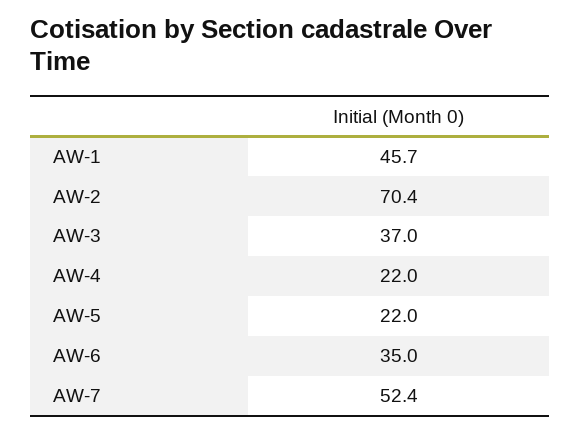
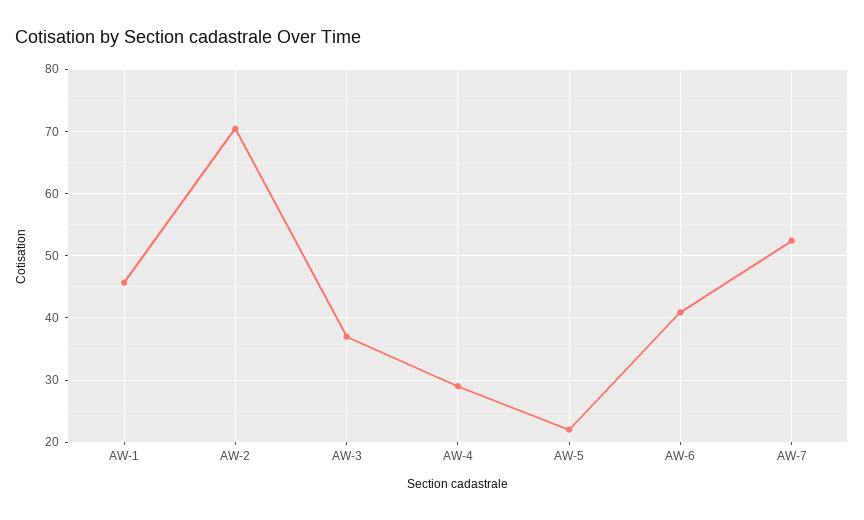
AW-4: 22 -> 29
AW-6: 35 -> 41

